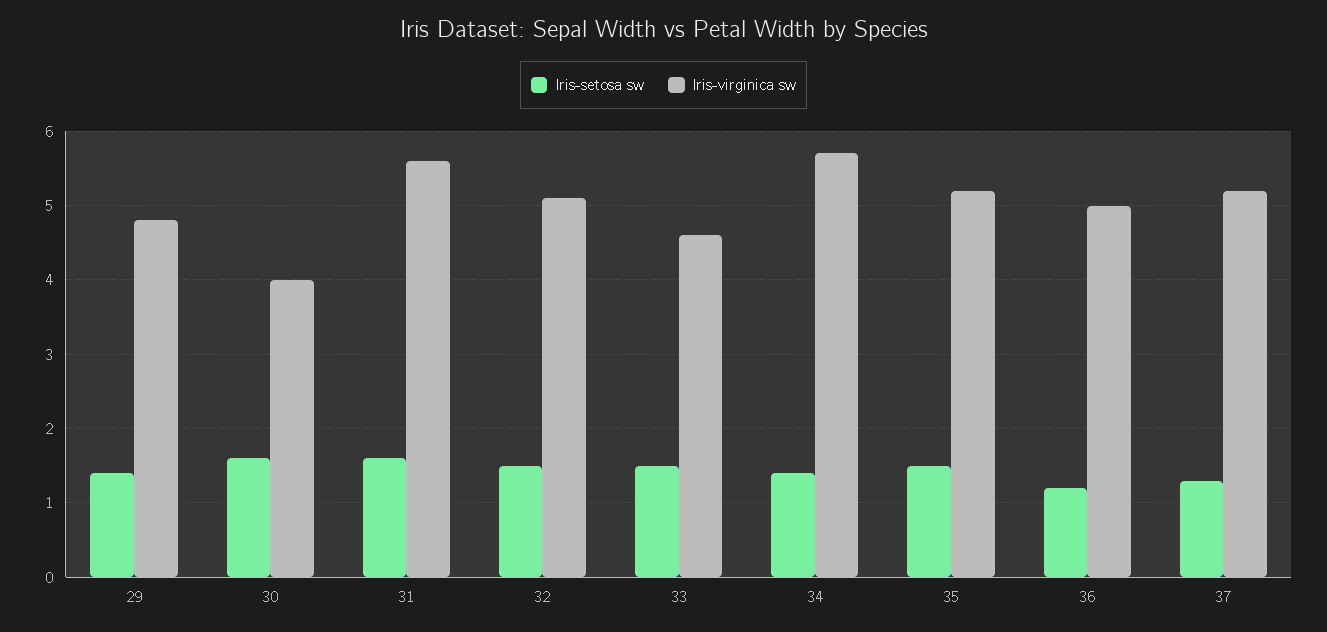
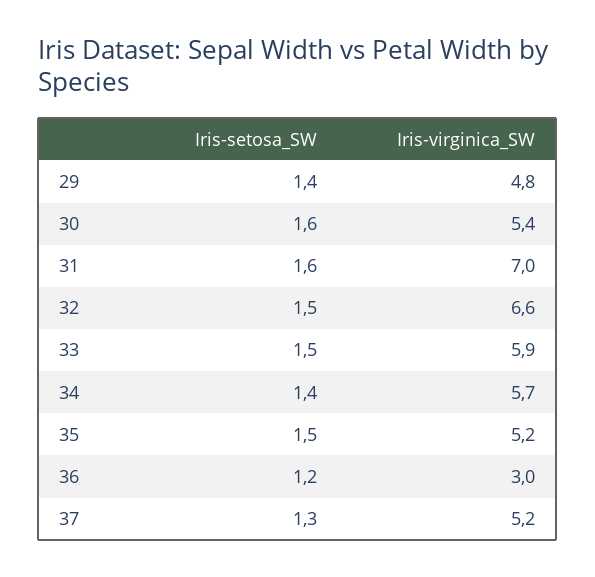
Iris-virginica sw, 30: 4 -> 5.4
Iris-virginica sw, 31: 5.6 -> 7
Iris-virginica sw, 32: 5.1 -> 6.6
Iris-virginica sw, 33: 4.6 -> 5.9
Iris-virginica sw, 36: 5 -> 3

